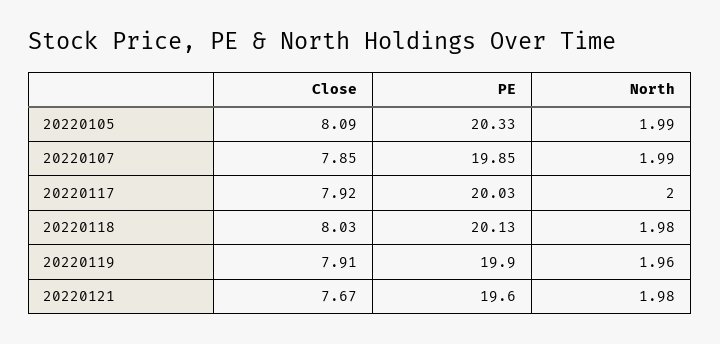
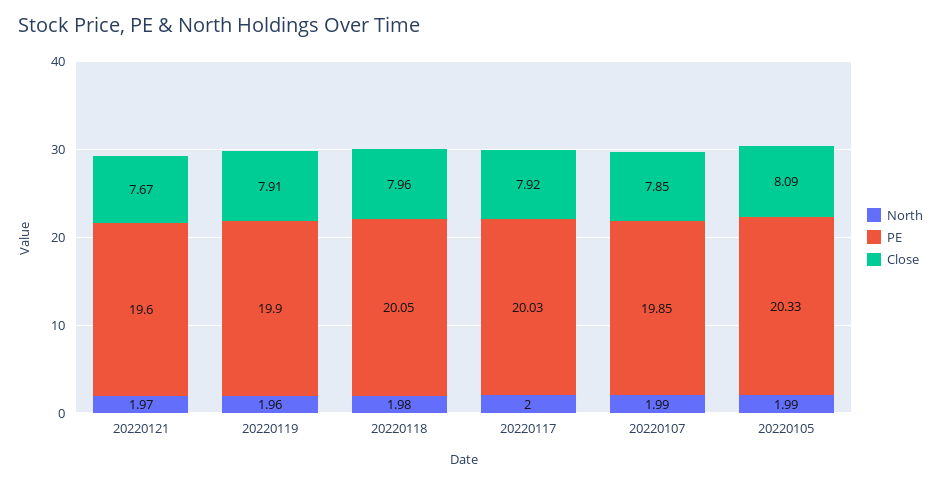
Close, 20220118: 8.03 -> 7.96
PE, 20220118: 20.13 -> 20.05
North, 20220121: 1.98 -> 1.97

